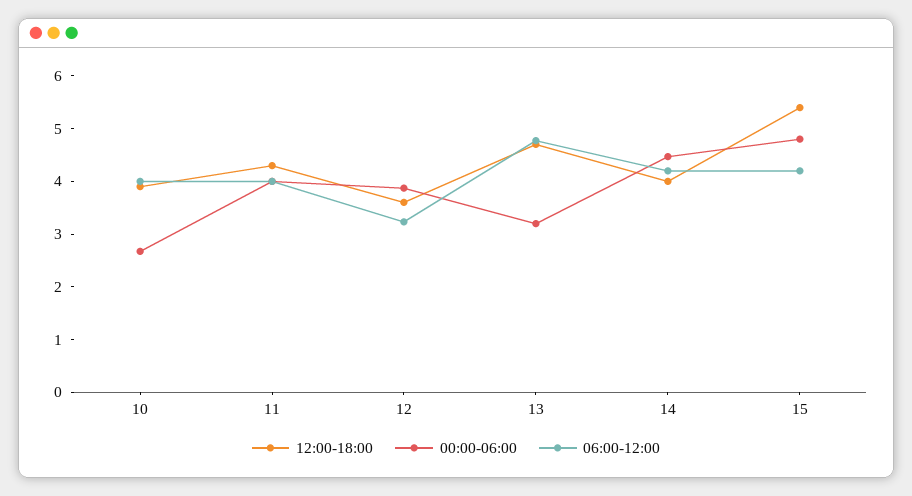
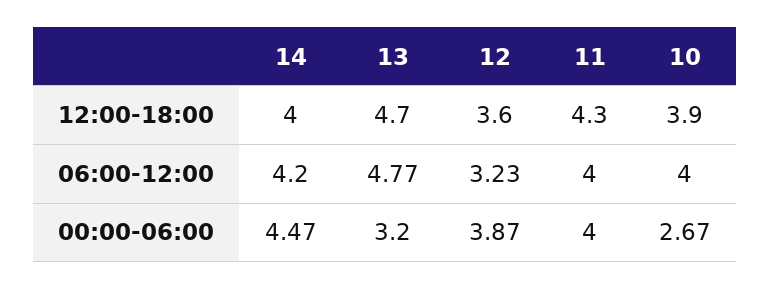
12:00-18:00, 15: 5.4 -> none
00:00-06:00, 15: 4.8 -> none
06:00-12:00, 15: 4.2 -> none

